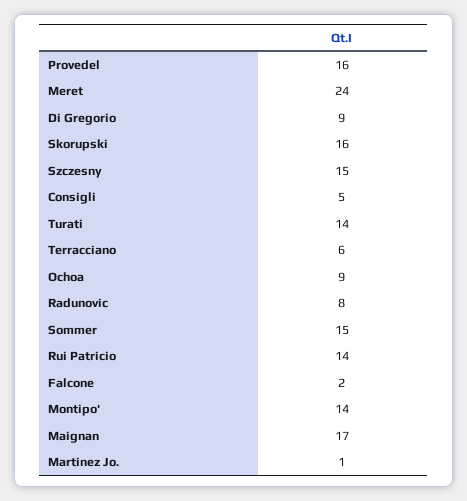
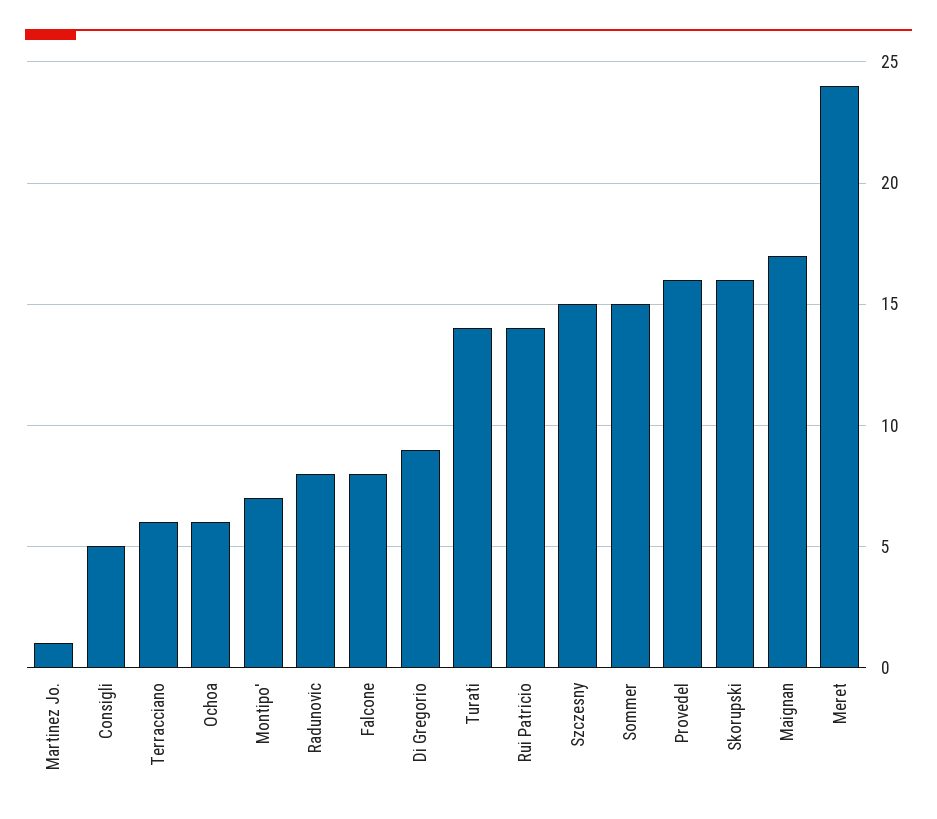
Ochoa: 9 -> 6
Falcone: 2 -> 8
Montipo': 14 -> 7

